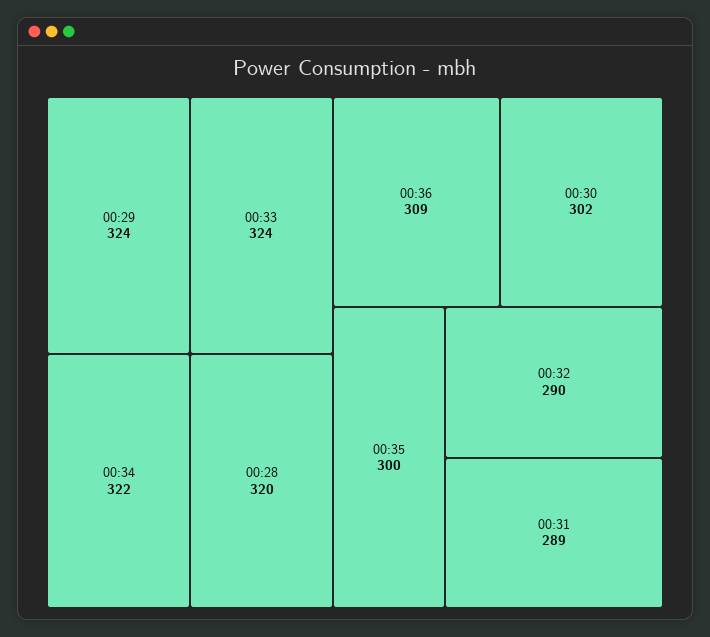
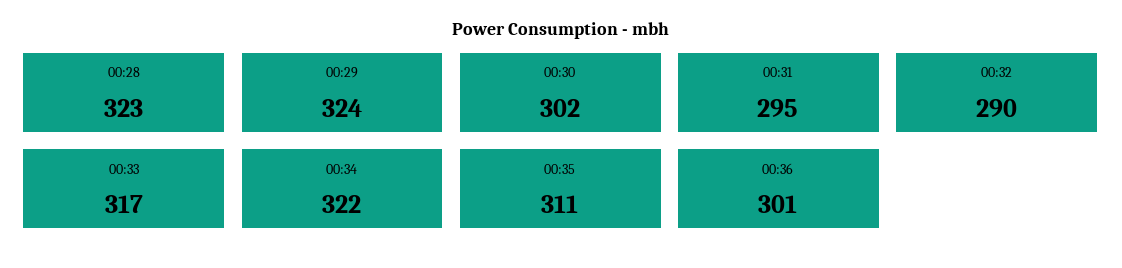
00:33: 324 -> 317
00:28: 320 -> 323
00:36: 309 -> 301
00:35: 300 -> 311
00:31: 289 -> 295

